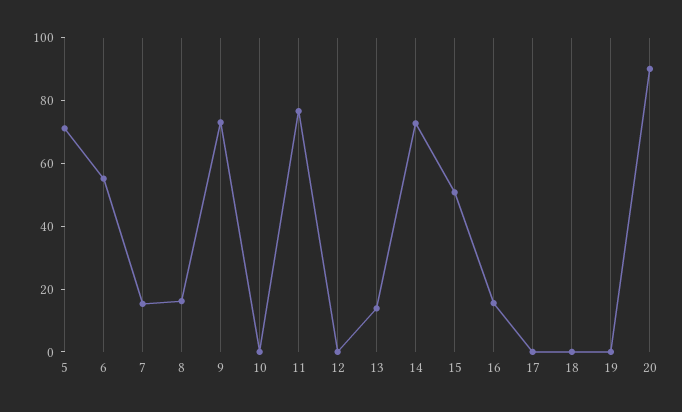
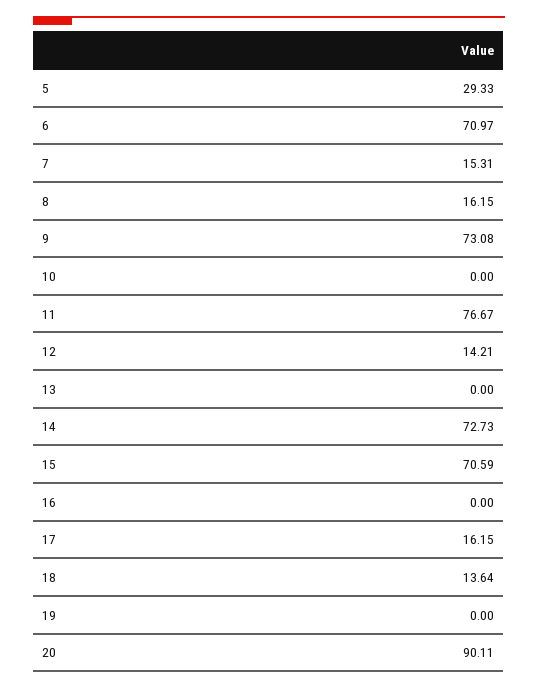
5: 70 -> 29.33
6: 55 -> 70.97
12: 0 -> 14.21
13: 15 -> 0
15: 50 -> 70.59
16: 15 -> 0
17: 0 -> 16.15
18: 0 -> 13.64

